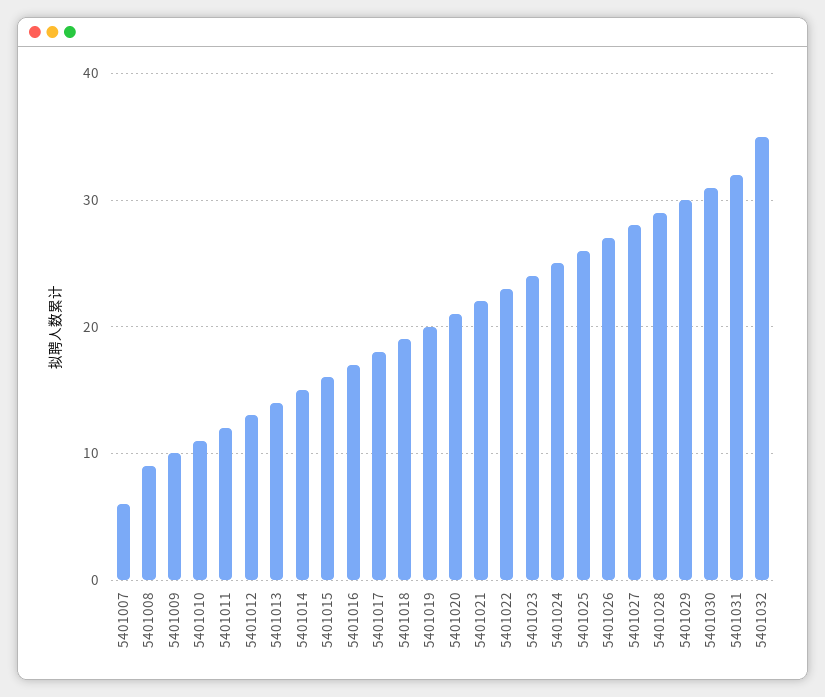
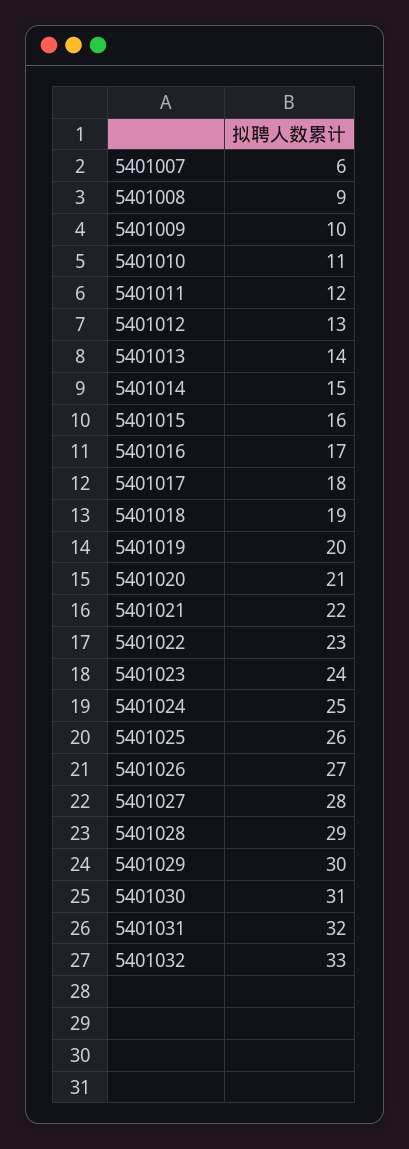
5401032: 35 -> 33

